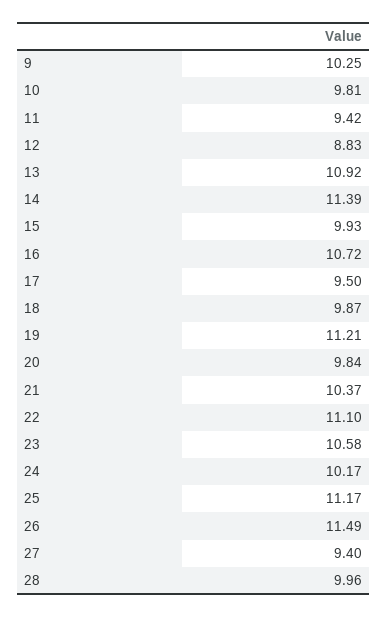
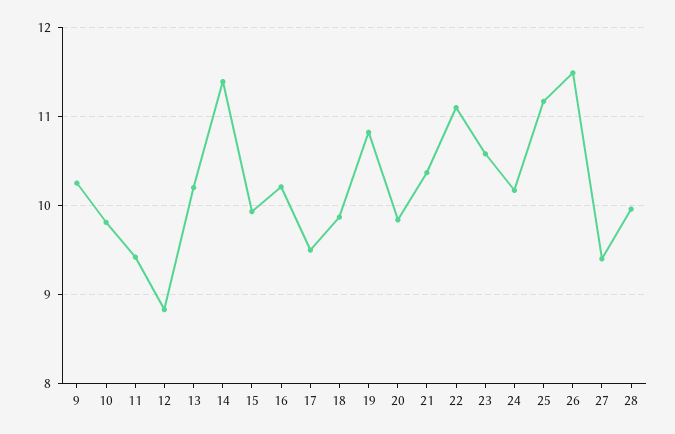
13: 10.92 -> 10.2
16: 10.72 -> 10.2
19: 11.21 -> 10.8

